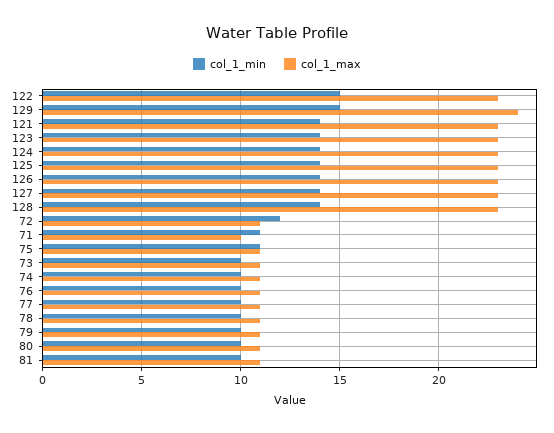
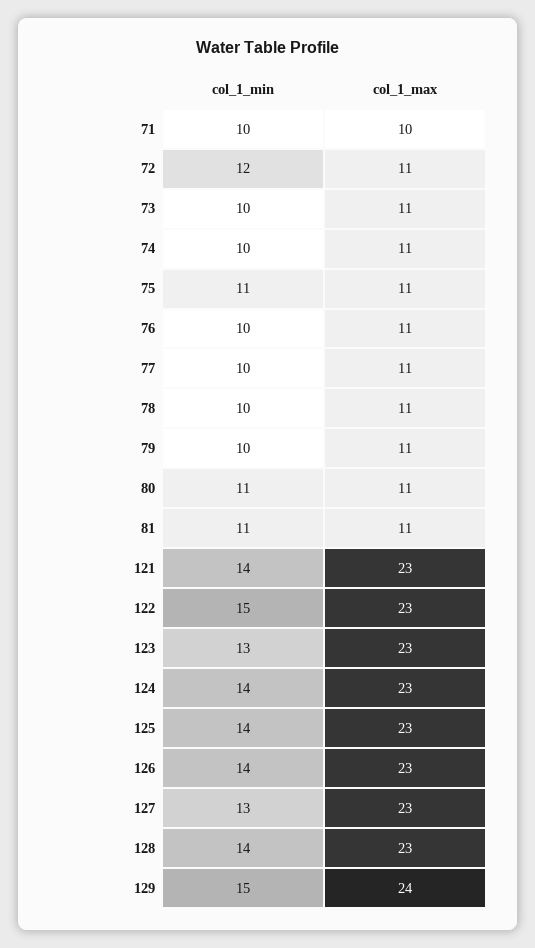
col_1_min, 123: 14 -> 13
col_1_min, 127: 14 -> 13
col_1_min, 71: 11 -> 10
col_1_min, 80: 10 -> 11
col_1_min, 81: 10 -> 11

